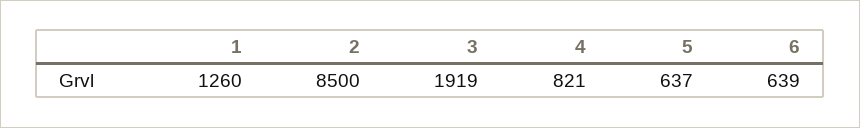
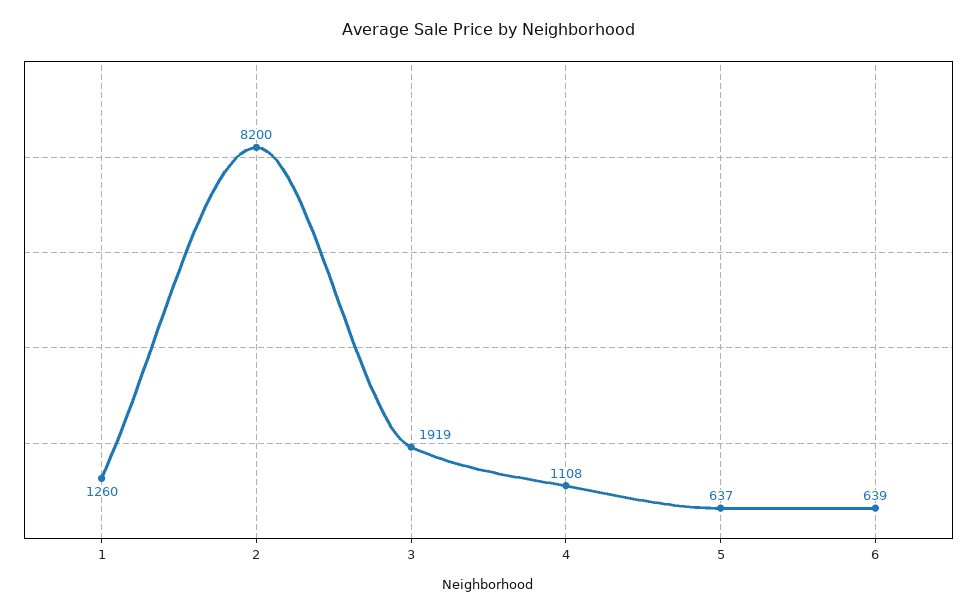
2: 8500 -> 8200
4: 821 -> 1108

